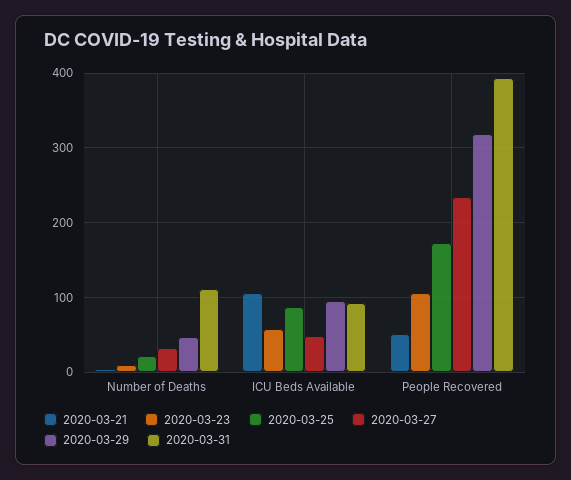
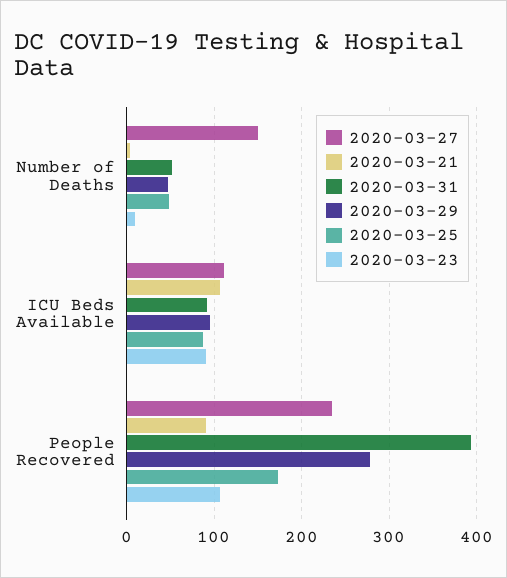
2020-03-25, Number of Deaths: 20 -> 50
2020-03-27, Number of Deaths: 30 -> 150
2020-03-31, Number of Deaths: 110 -> 50
2020-03-23, ICU Beds Available: 60 -> 90
2020-03-27, ICU Beds Available: 50 -> 110
2020-03-21, People Recovered: 50 -> 90
2020-03-29, People Recovered: 320 -> 280

